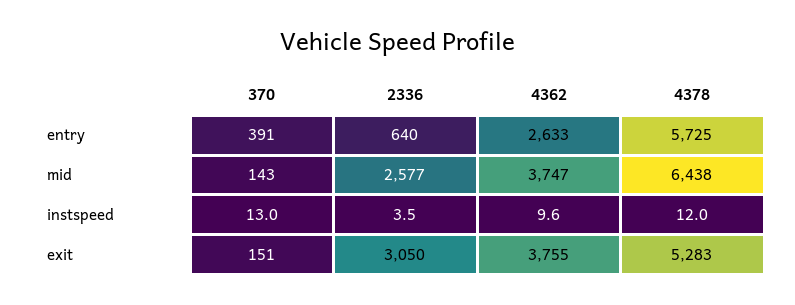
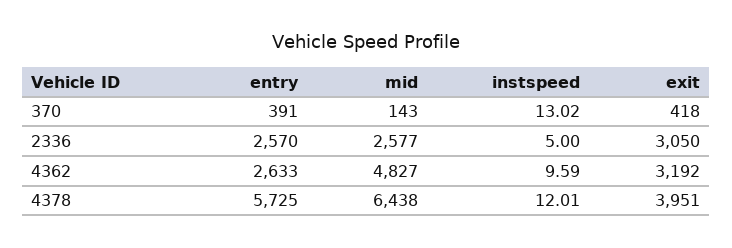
2336, entry: 640 -> 2570
4362, mid: 3747 -> 4827
2336, instspeed: 3.5 -> 5
370, exit: 151 -> 418
4362, exit: 3755 -> 3192
4378, exit: 5283 -> 3951

